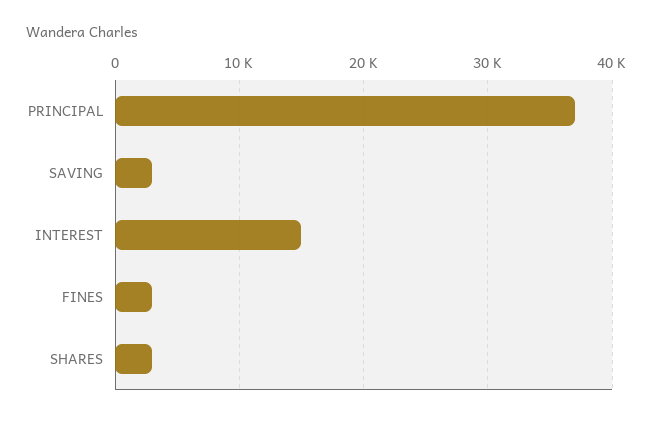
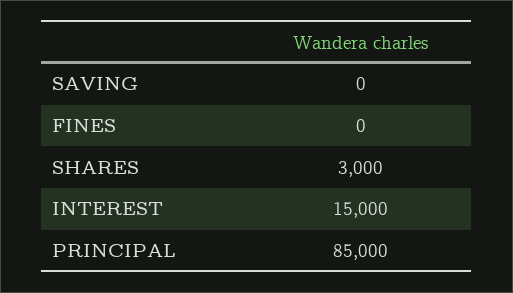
PRINCIPAL: 37000 -> 85000
SAVING: 3000 -> 0
FINES: 3000 -> 0

